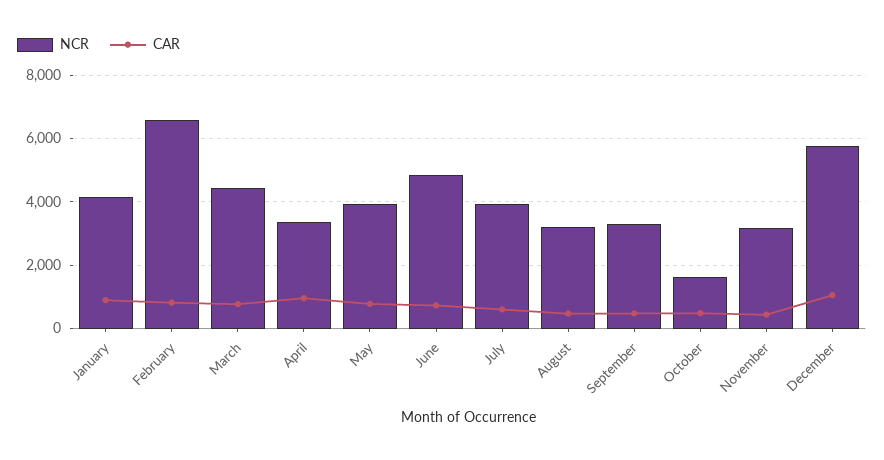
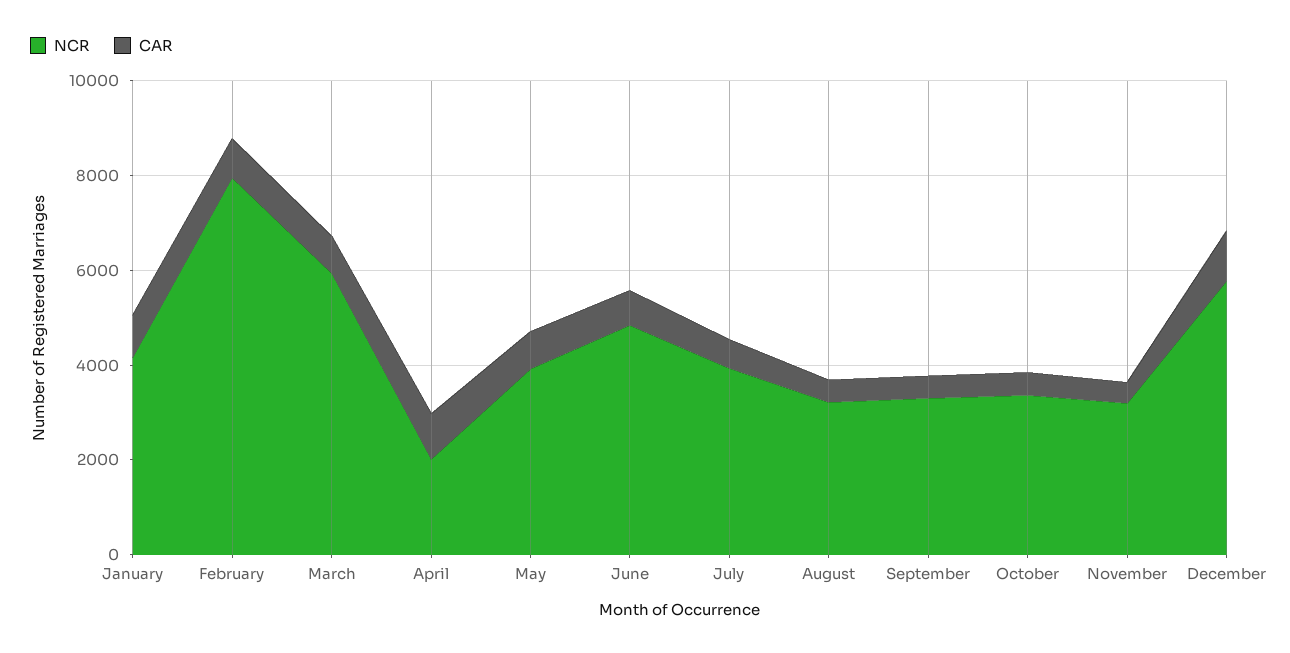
NCR, February: 6600 -> 8000
NCR, March: 4400 -> 6000
NCR, April: 3400 -> 2000
NCR, October: 1600 -> 3500

